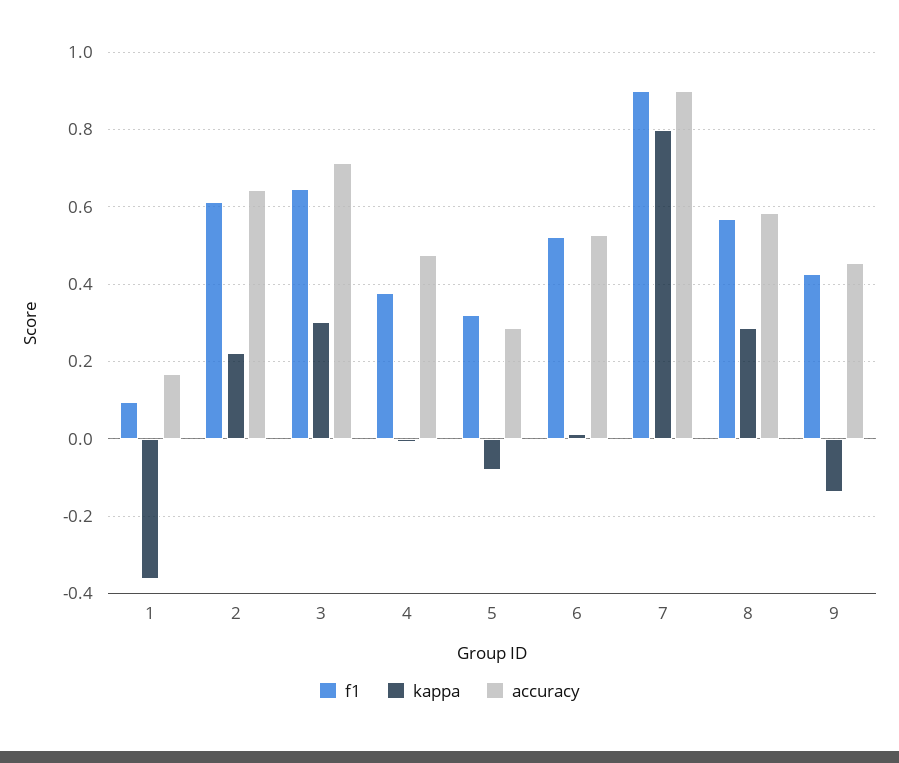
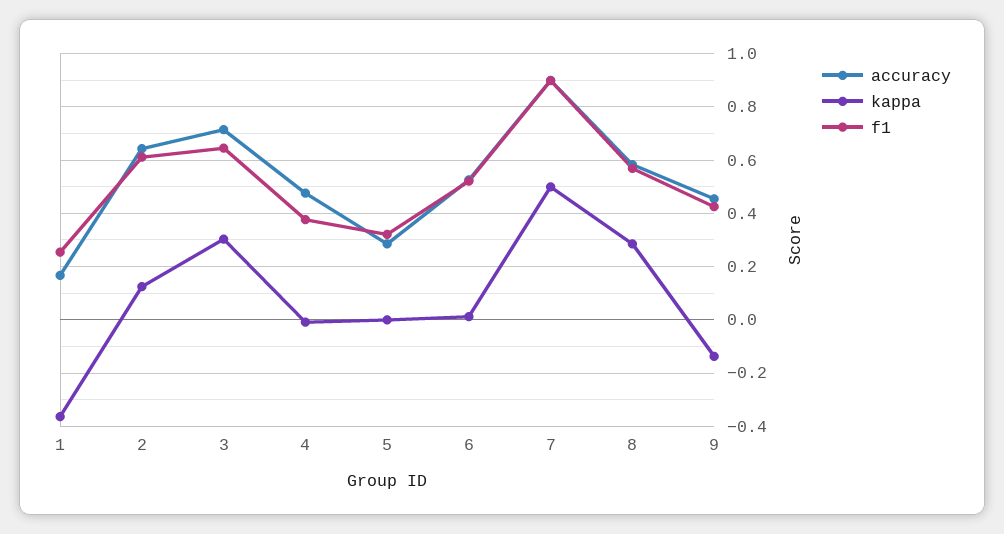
f1, 1: 0.1 -> 0.25
kappa, 2: 0.22 -> 0.125
kappa, 5: -0.08 -> 0
kappa, 7: 0.8 -> 0.5

